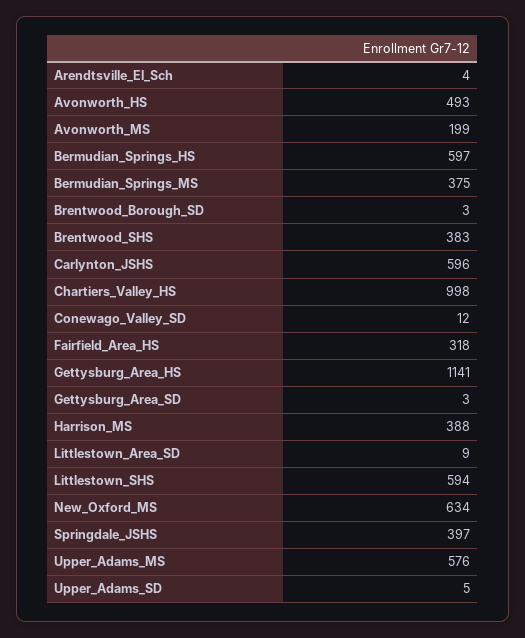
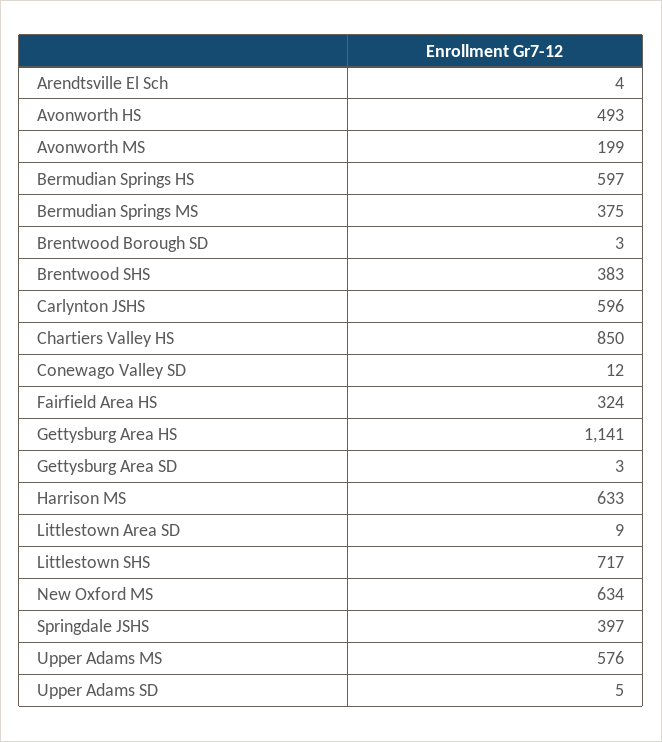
Chartiers_Valley_HS: 998 -> 850
Fairfield_Area_HS: 318 -> 324
Harrison_MS: 388 -> 633
Littlestown_SHS: 594 -> 717

